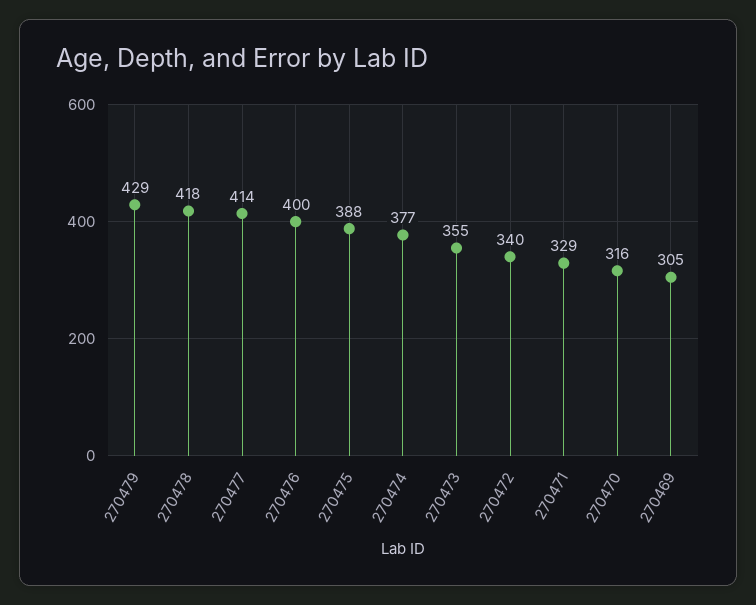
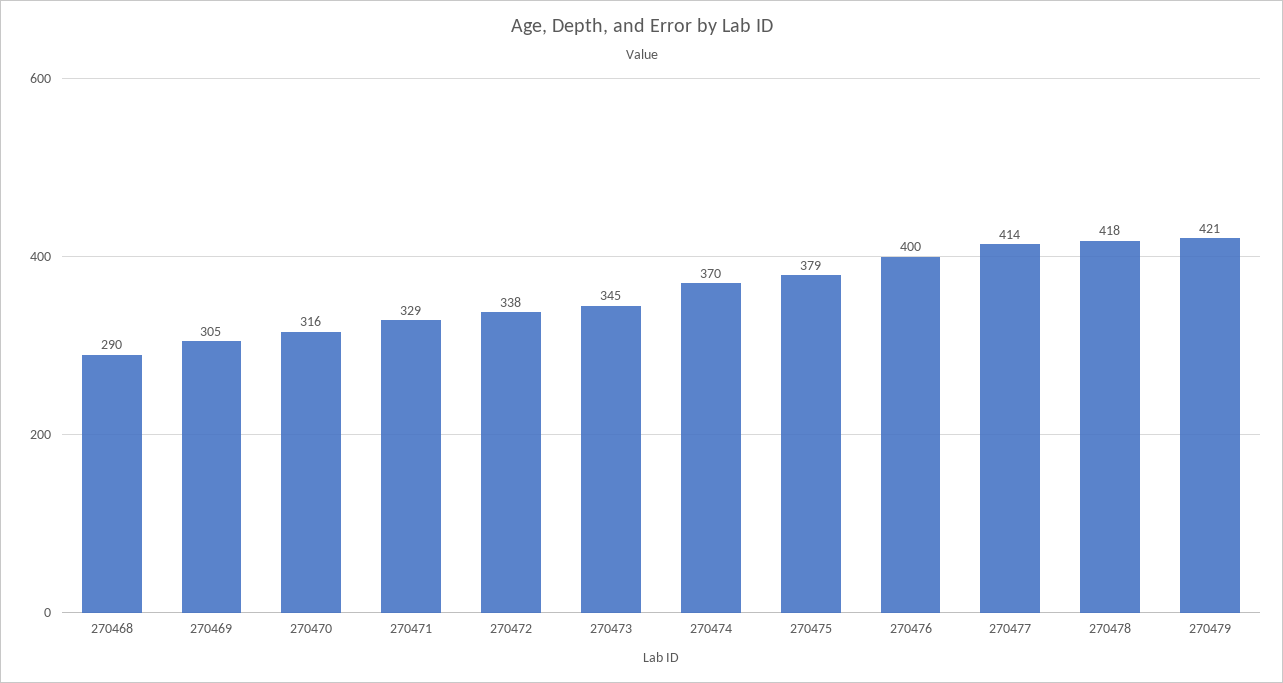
270479: 429 -> 421
270475: 388 -> 379
270474: 377 -> 370
270473: 355 -> 345
270472: 340 -> 338
270468: none -> 290

